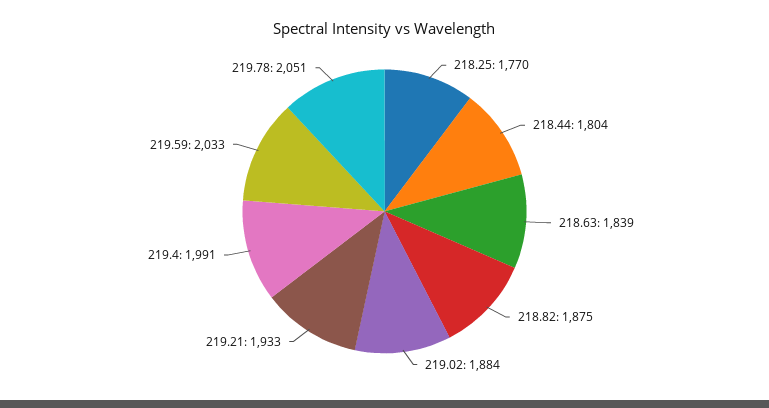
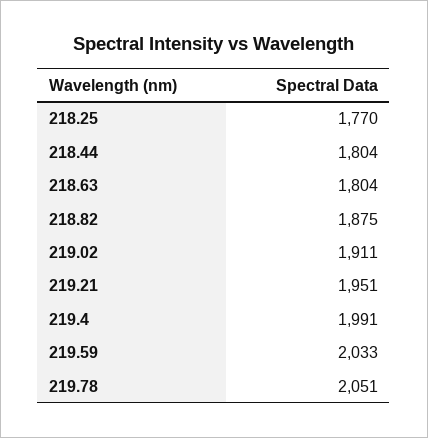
218.63: 1839 -> 1804
219.02: 1884 -> 1911
219.21: 1933 -> 1951

